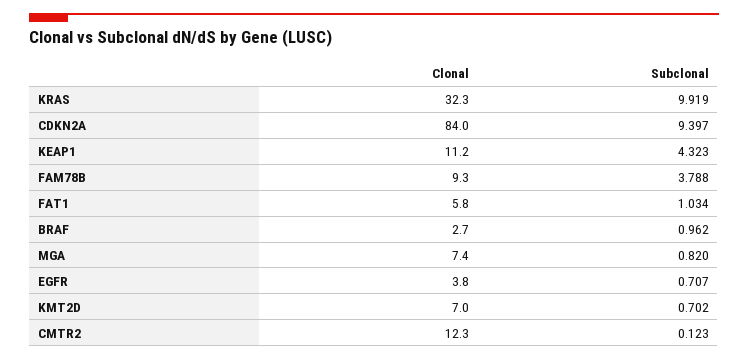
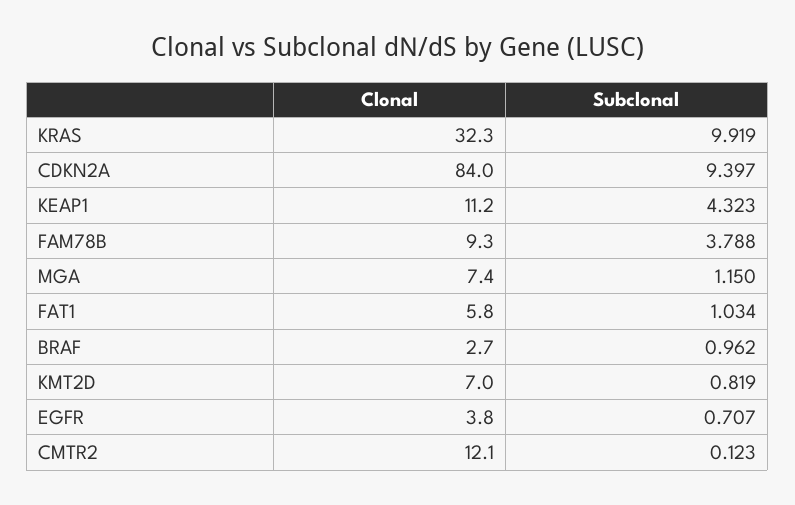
Subclonal, MGA: 0.82 -> 1.15
Subclonal, KMT2D: 0.702 -> 0.819
Clonal, CMTR2: 12.3 -> 12.1

